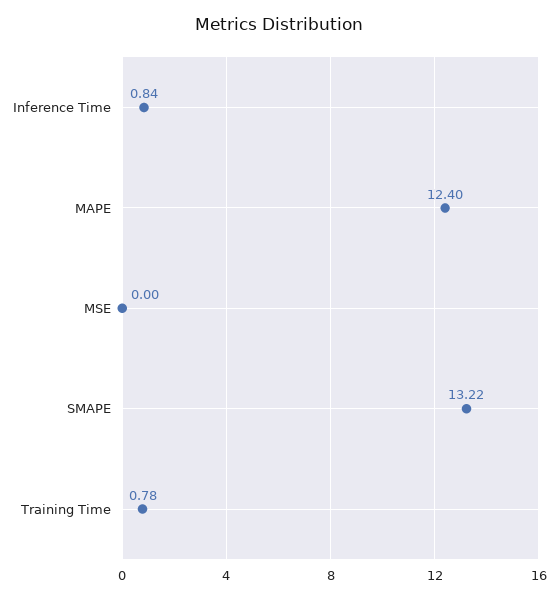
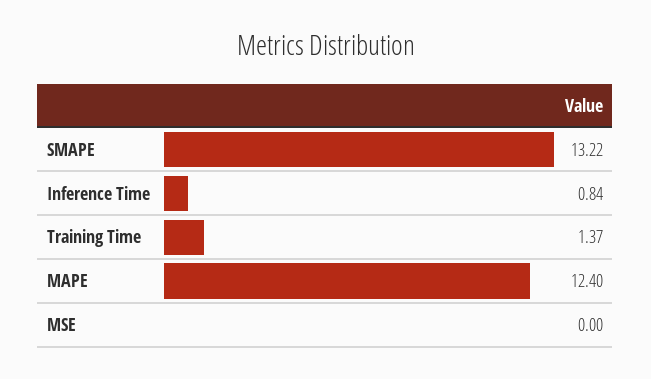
Training Time: 0.78 -> 1.37

